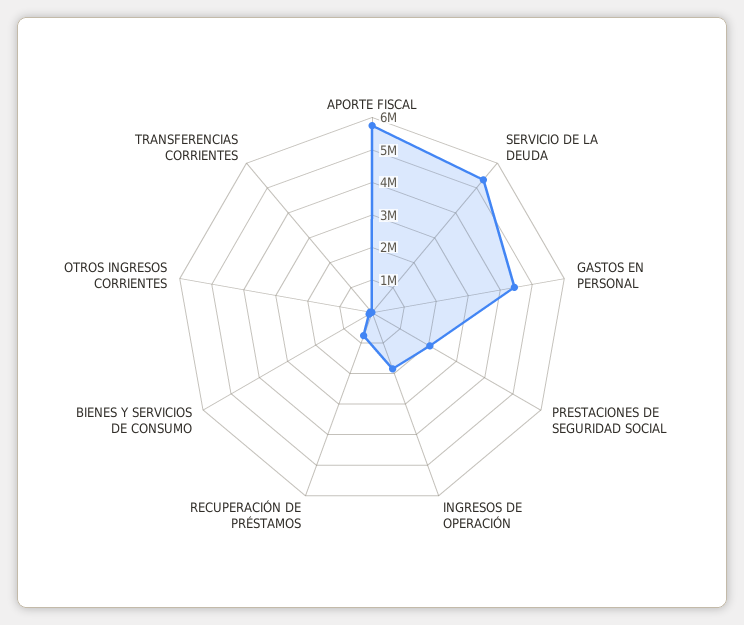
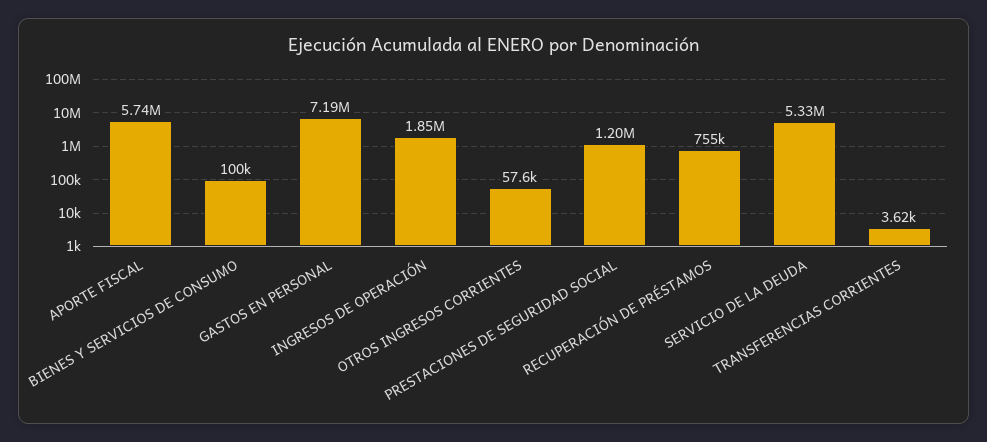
GASTOS EN PERSONAL: 4500000 -> 7190000
PRESTACIONES DE SEGURIDAD SOCIAL: 2000000 -> 1200000

